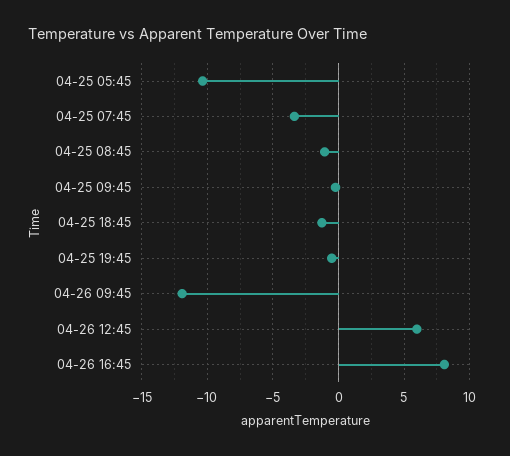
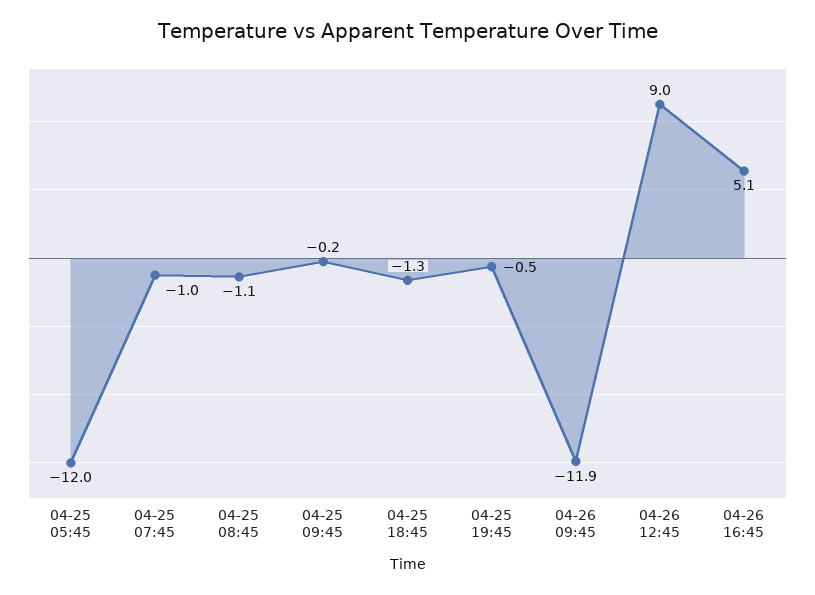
04-25 05:45: -10.5 -> -12
04-25 07:45: -3.5 -> -1
04-26 12:45: 6 -> 9
04-26 16:45: 8 -> 5.1

